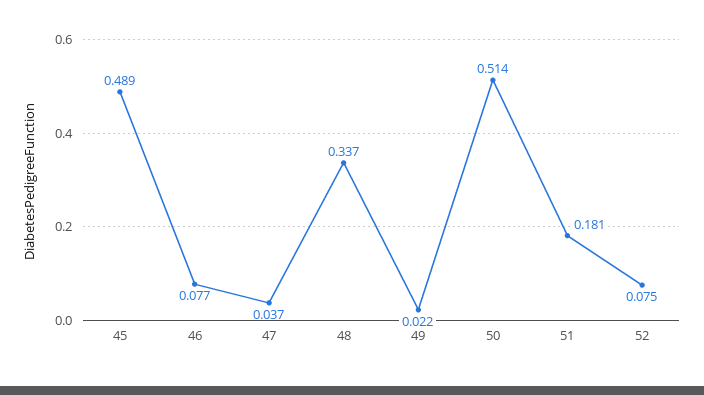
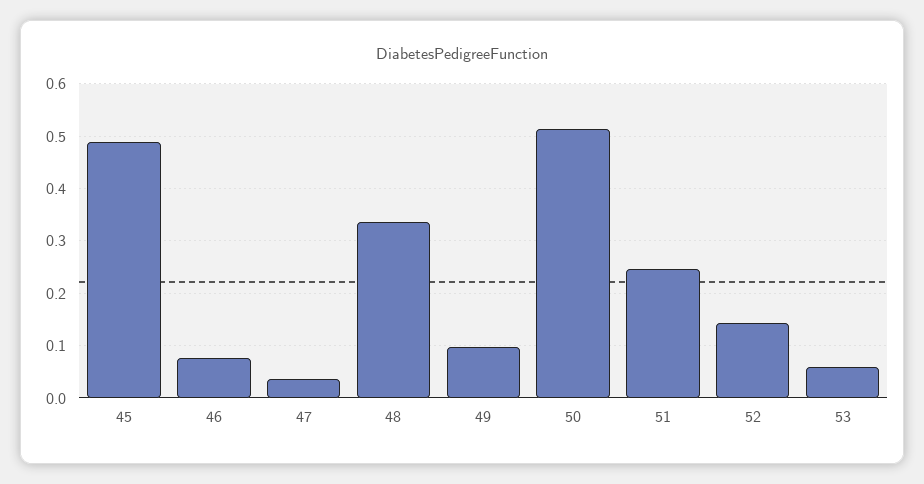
49: 0.022 -> 0.1
51: 0.181 -> 0.24
52: 0.075 -> 0.14
53: none -> 0.06

